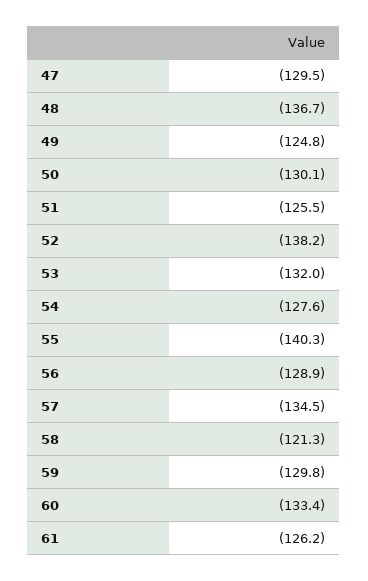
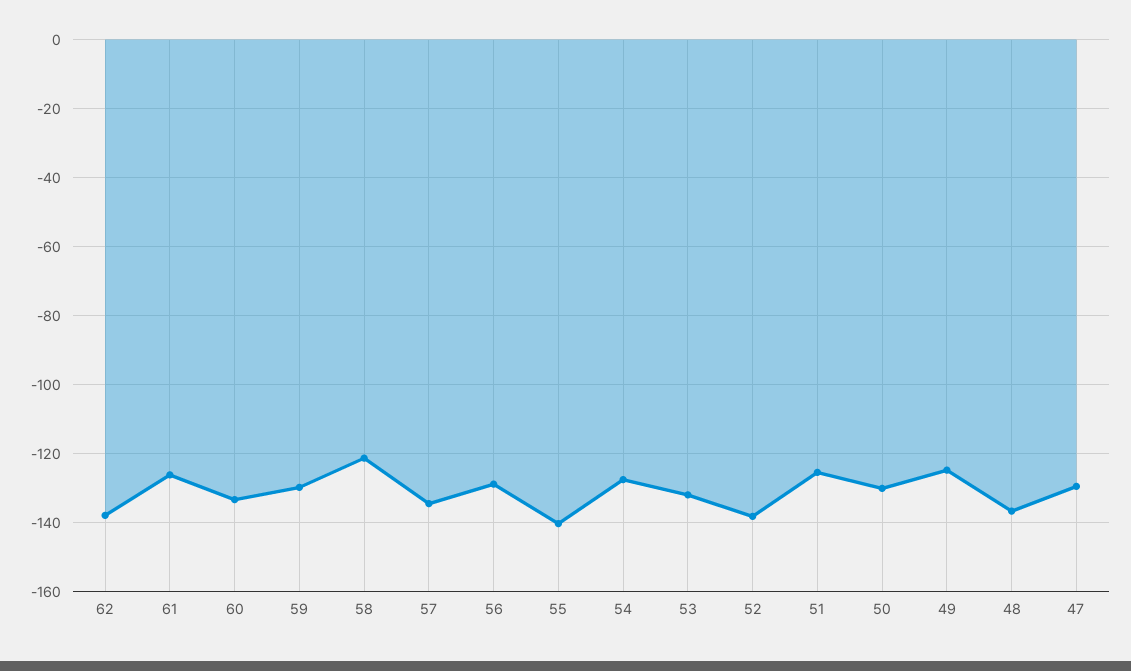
62: none -> -138

